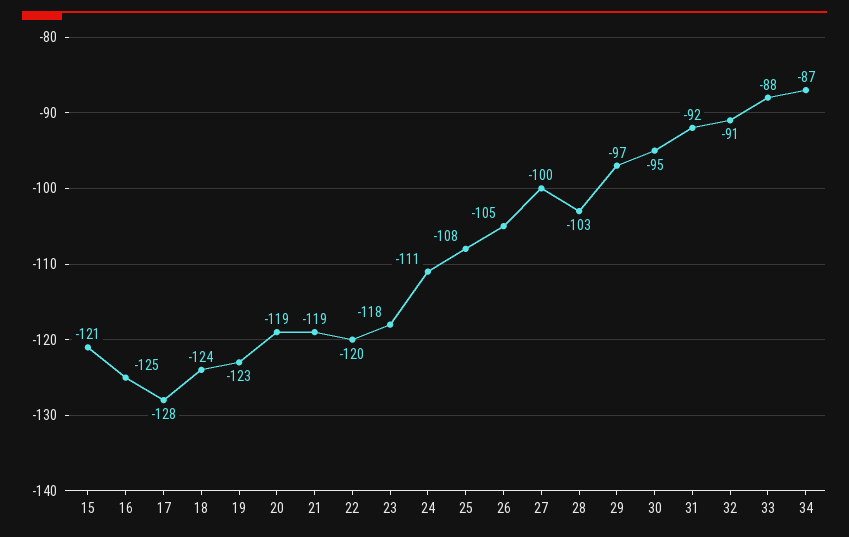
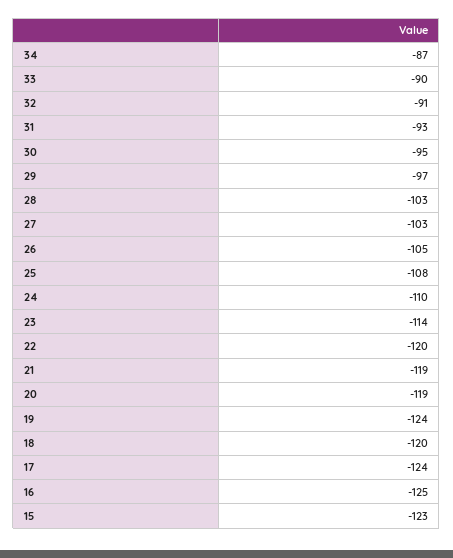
15: -121 -> -123
17: -128 -> -124
18: -124 -> -120
19: -123 -> -124
23: -118 -> -114
24: -111 -> -110
27: -100 -> -103
31: -92 -> -93
33: -88 -> -90

